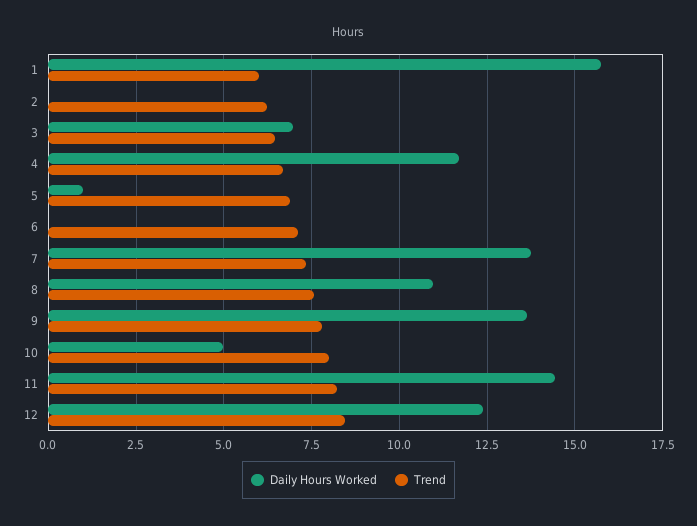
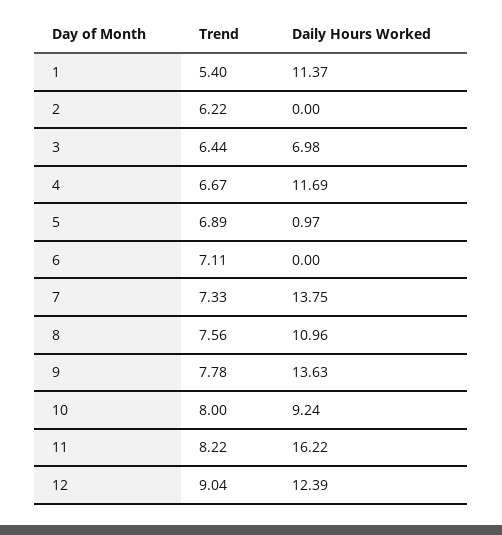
Daily Hours Worked, 1: 15.75 -> 11.37
Trend, 1: 6 -> 5.4
Daily Hours Worked, 10: 5 -> 9.24
Daily Hours Worked, 11: 14.5 -> 16.22
Trend, 12: 8.5 -> 9.04

